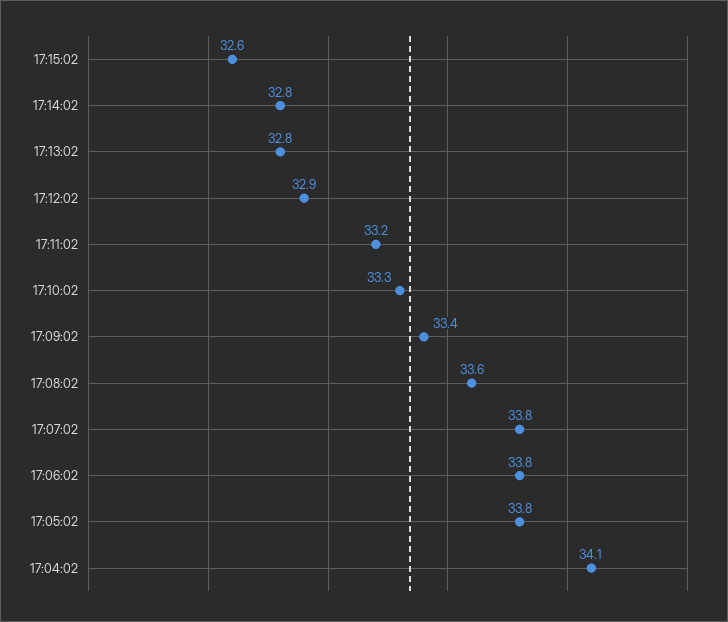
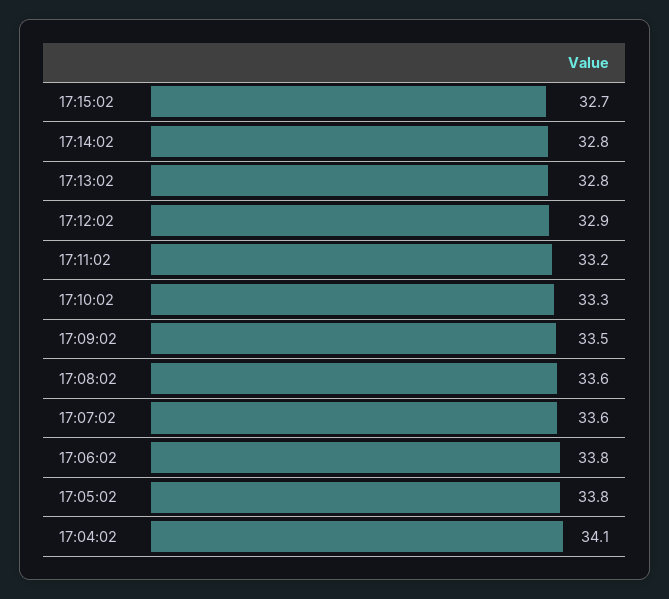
17:15:02: 32.6 -> 32.7
17:09:02: 33.4 -> 33.5
17:07:02: 33.8 -> 33.6

